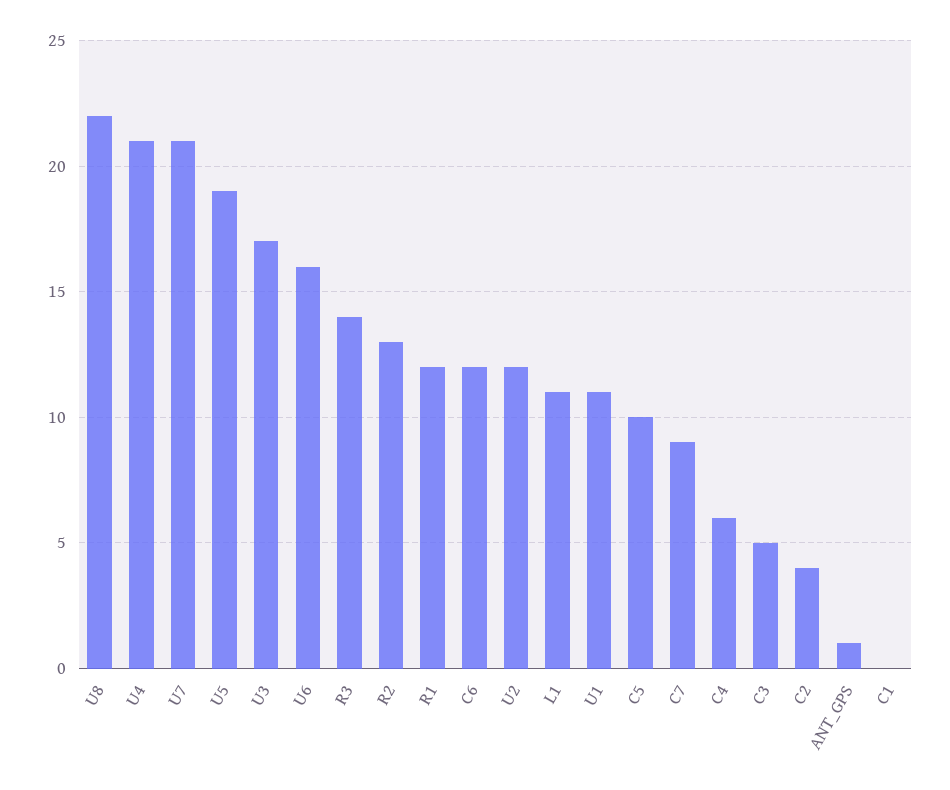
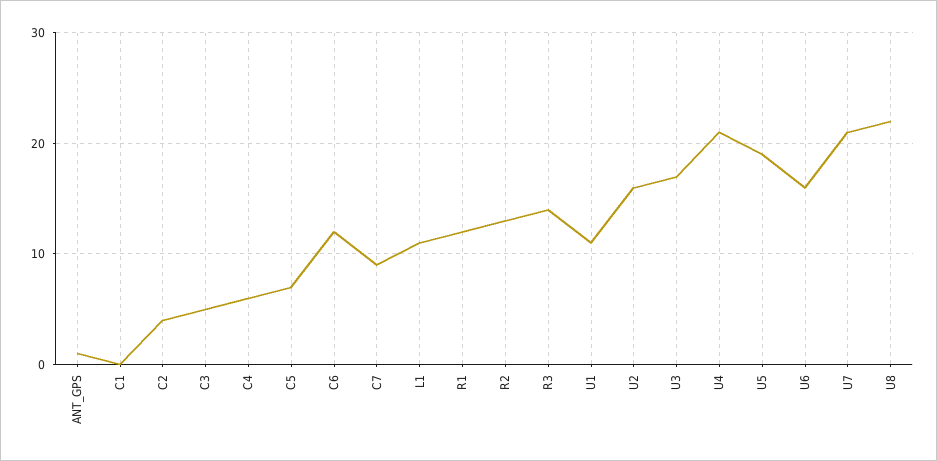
U2: 12 -> 16
C5: 10 -> 7

